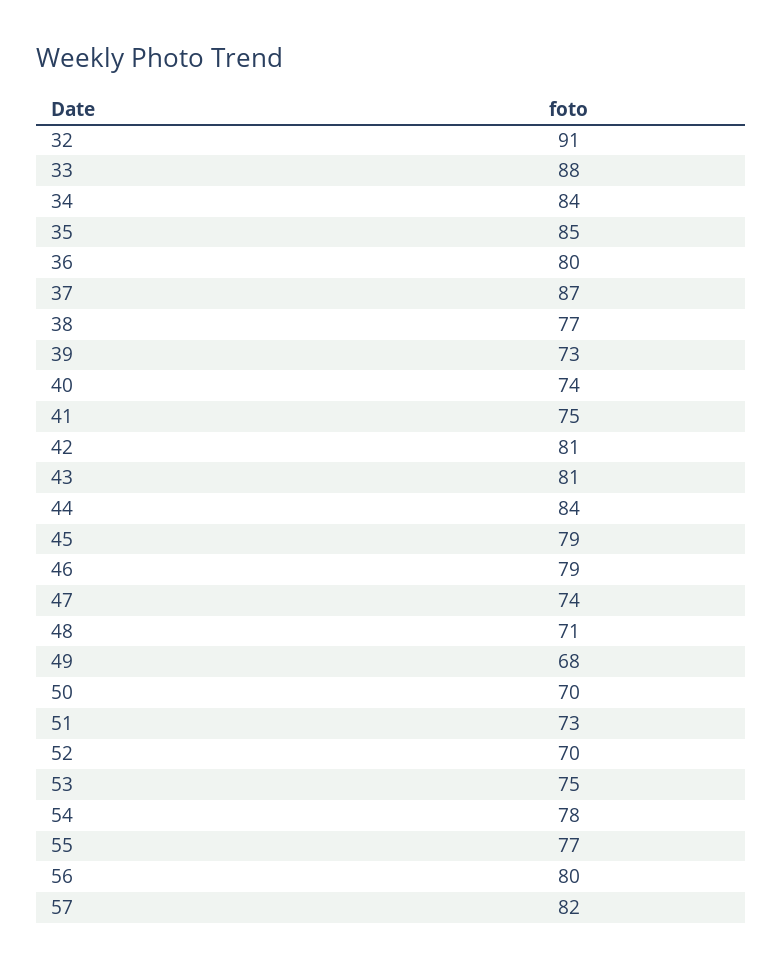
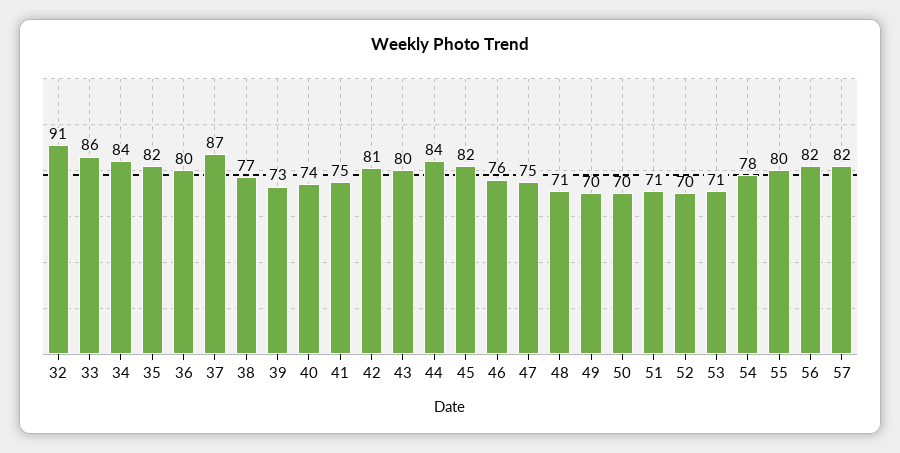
33: 88 -> 86
35: 85 -> 82
43: 81 -> 80
45: 79 -> 82
46: 79 -> 76
47: 74 -> 75
49: 68 -> 70
51: 73 -> 71
53: 75 -> 71
55: 77 -> 80
56: 80 -> 82

